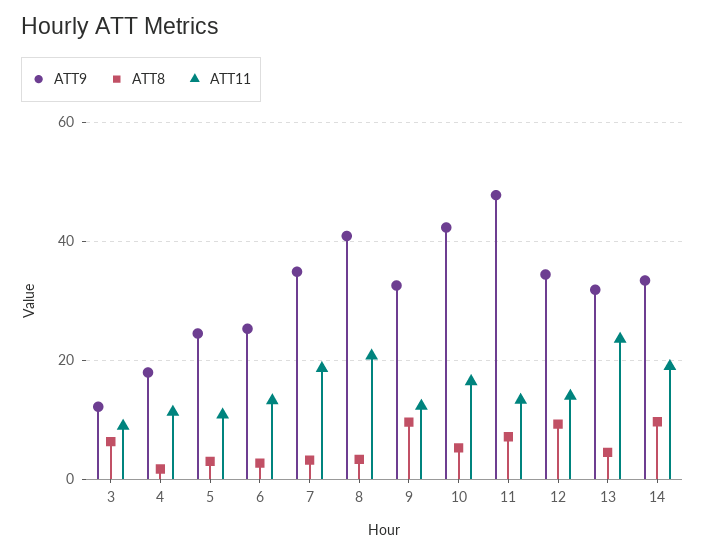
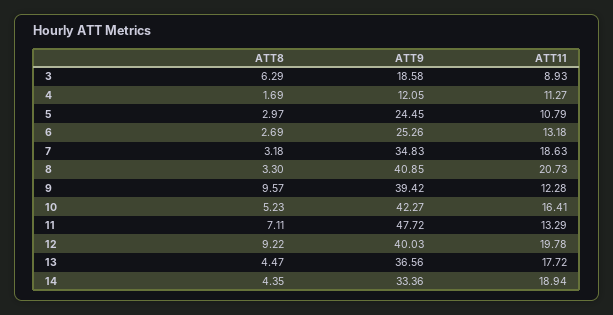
ATT9, 3: 12 -> 18.58
ATT9, 4: 18 -> 12.05
ATT9, 9: 32 -> 39.42
ATT9, 12: 34 -> 40.03
ATT11, 12: 14 -> 19.78
ATT9, 13: 32 -> 36.56
ATT11, 13: 24 -> 17.72
ATT8, 14: 10 -> 4.35

